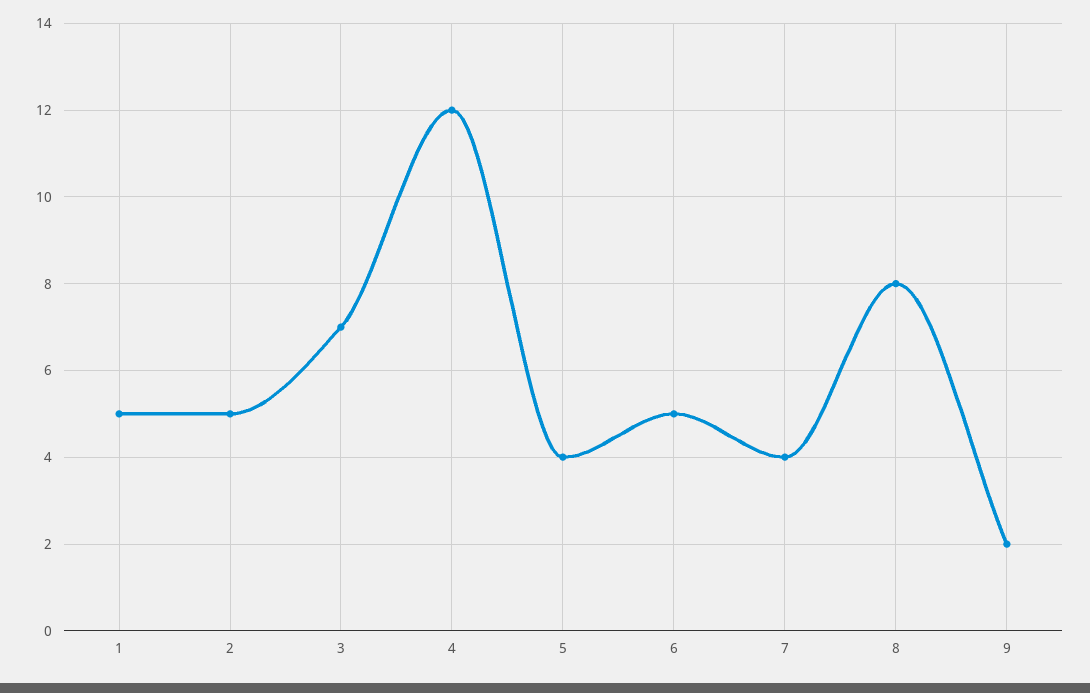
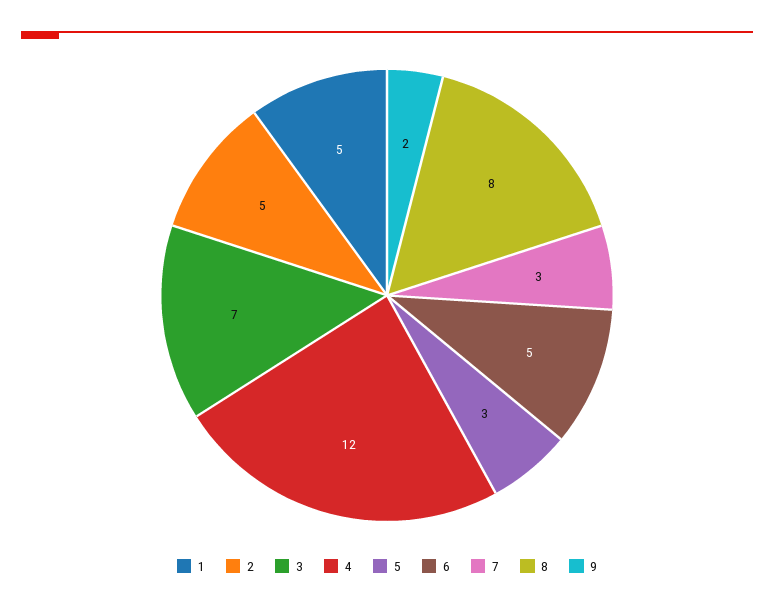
5: 4 -> 3
7: 4 -> 3

